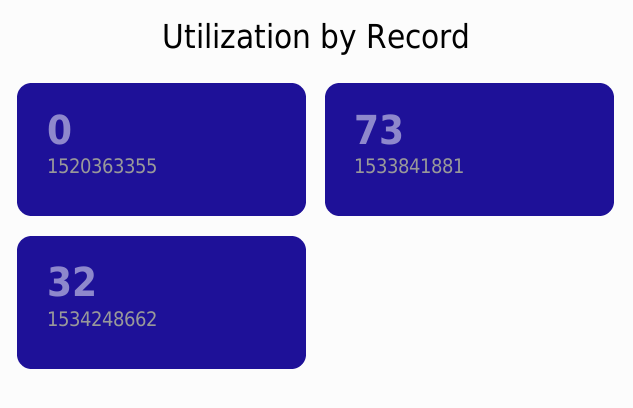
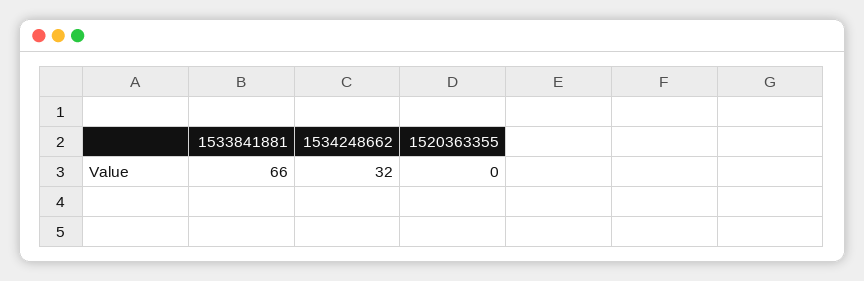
1533841881: 73 -> 66

